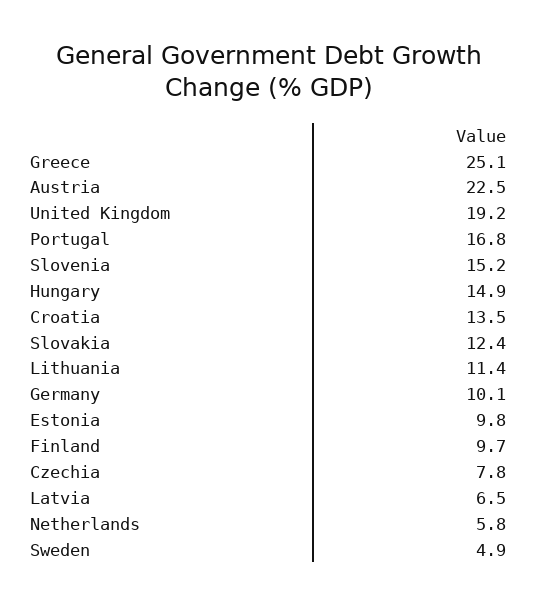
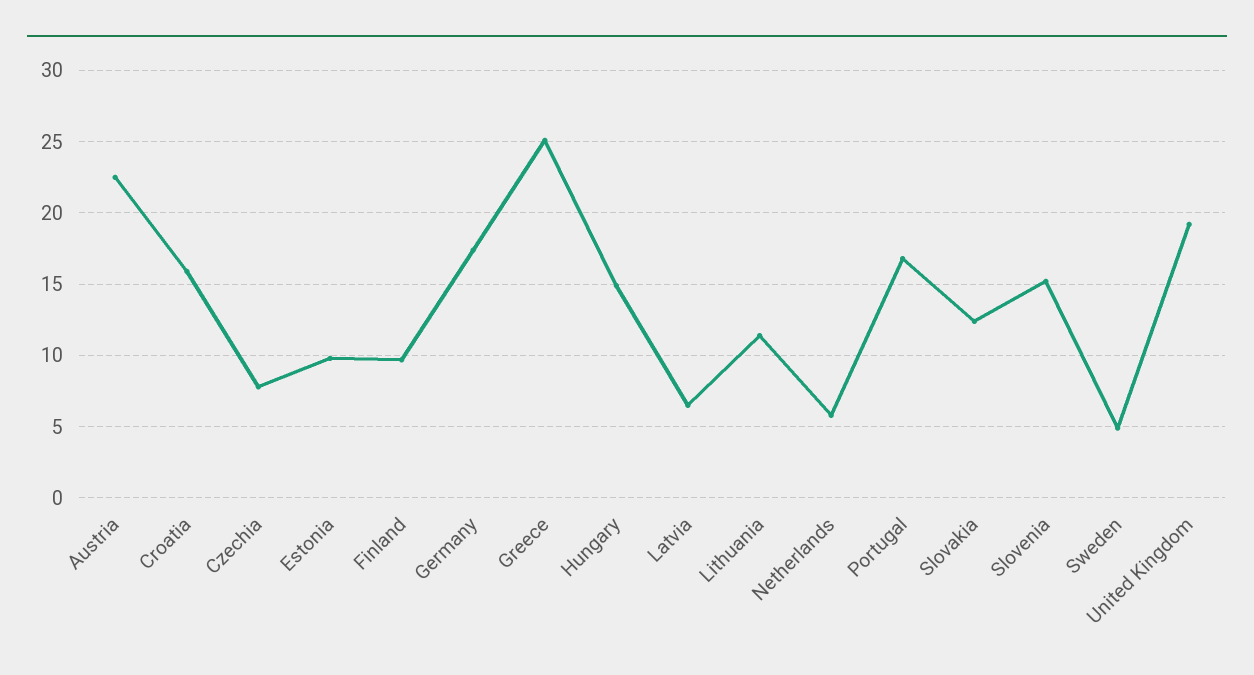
Croatia: 13.5 -> 16
Germany: 10.1 -> 17.5

